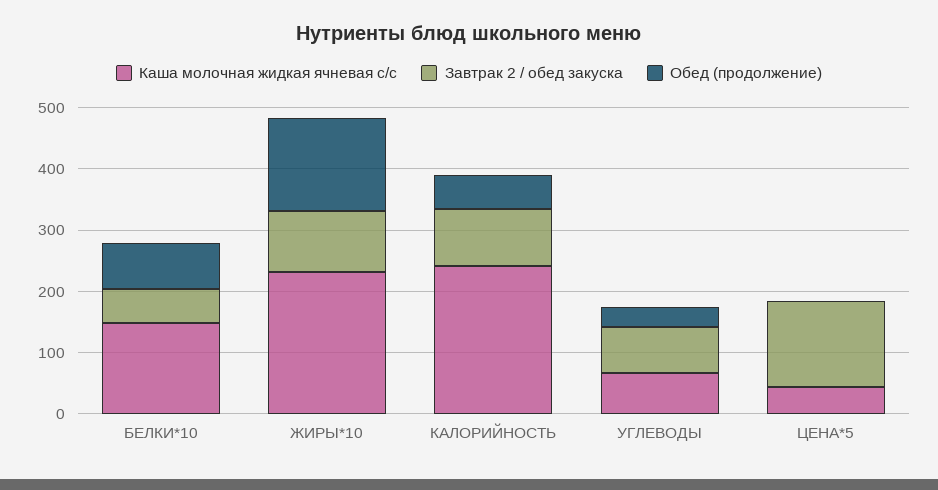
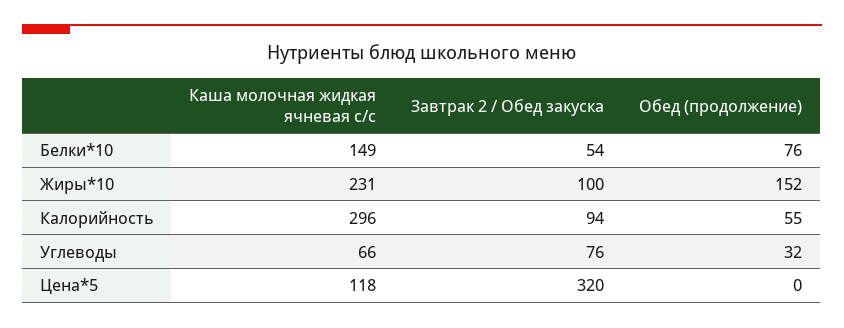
Каша молочная жидкая ячневая с/с, КАЛОРИЙНОСТЬ: 240 -> 296
Каша молочная жидкая ячневая с/с, ЦЕНА*5: 40 -> 118
Завтрак 2 / обед закуска, ЦЕНА*5: 140 -> 320

